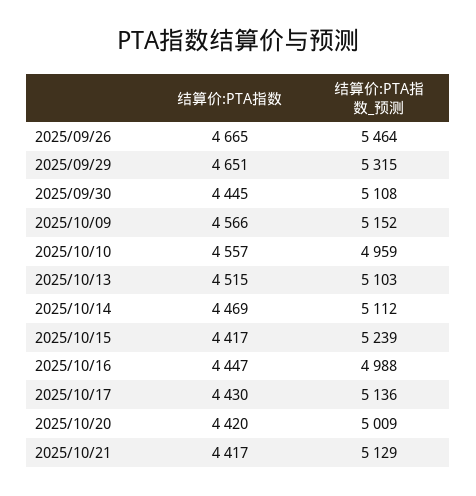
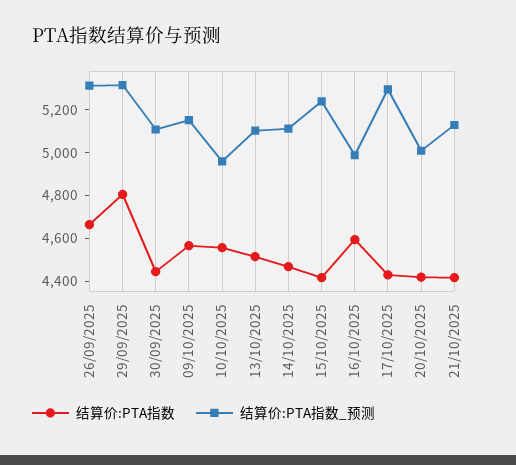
结算价:PTA指数_预测, 2025/09/26: 5464 -> 5300
结算价:PTA指数, 2025/09/29: 4651 -> 4800
结算价:PTA指数, 2025/10/16: 4447 -> 4600
结算价:PTA指数_预测, 2025/10/17: 5136 -> 5300

